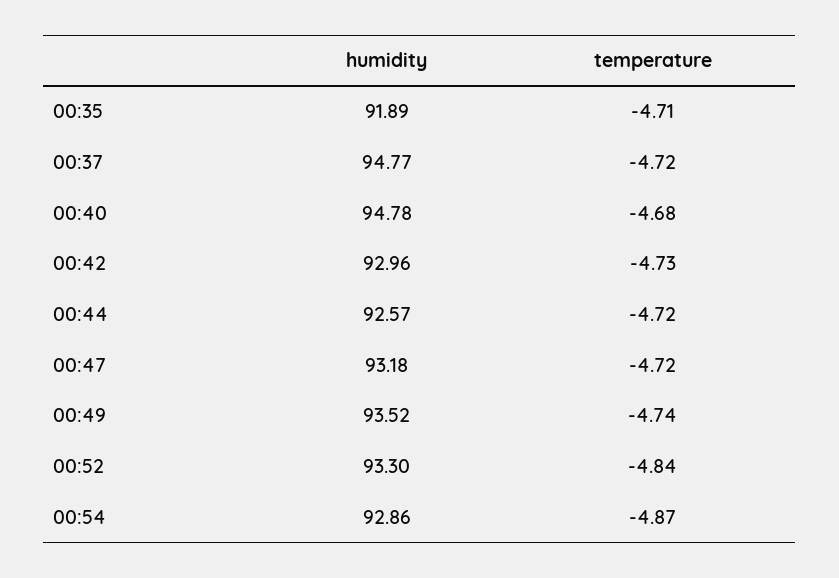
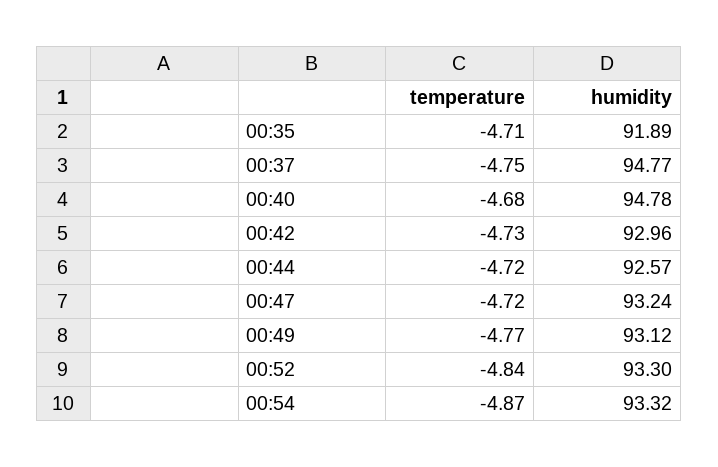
temperature, 00:37: -4.72 -> -4.75
humidity, 00:47: 93.18 -> 93.24
humidity, 00:49: 93.52 -> 93.12
temperature, 00:49: -4.74 -> -4.77
humidity, 00:54: 92.86 -> 93.32

